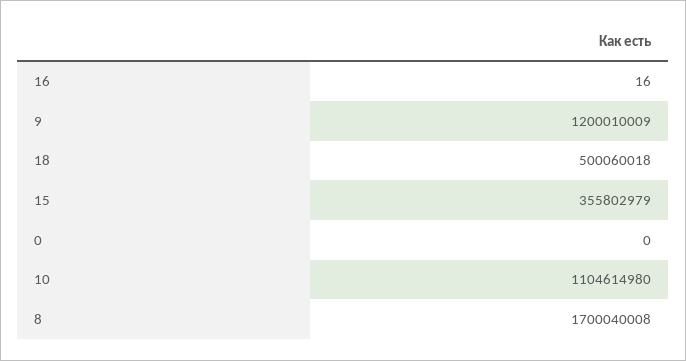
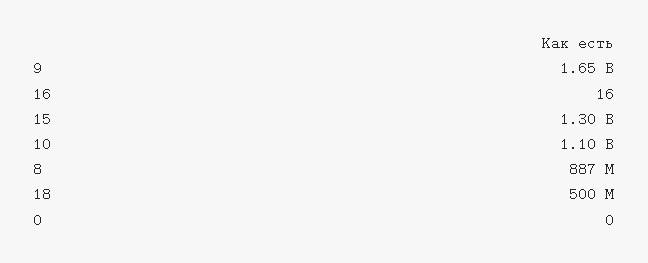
9: 1200010009 -> 1650000000
15: 355802979 -> 1300000000
8: 1700040008 -> 887000000

